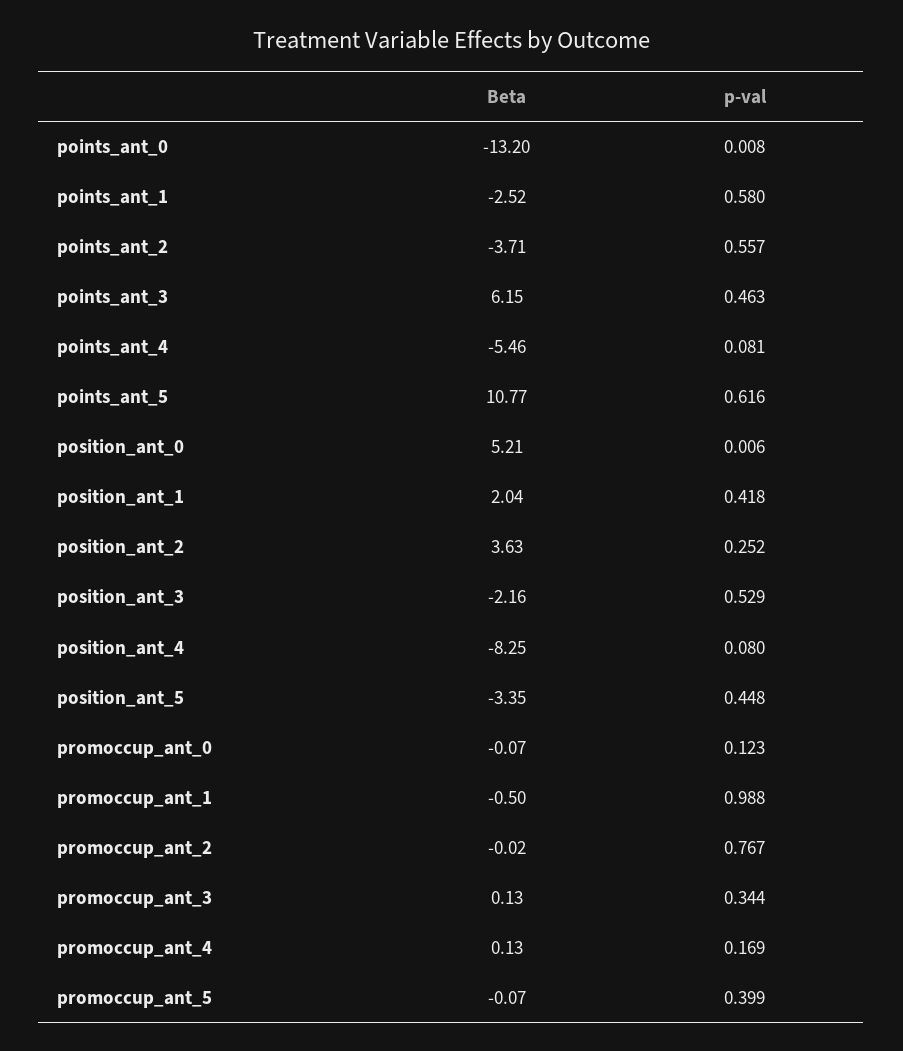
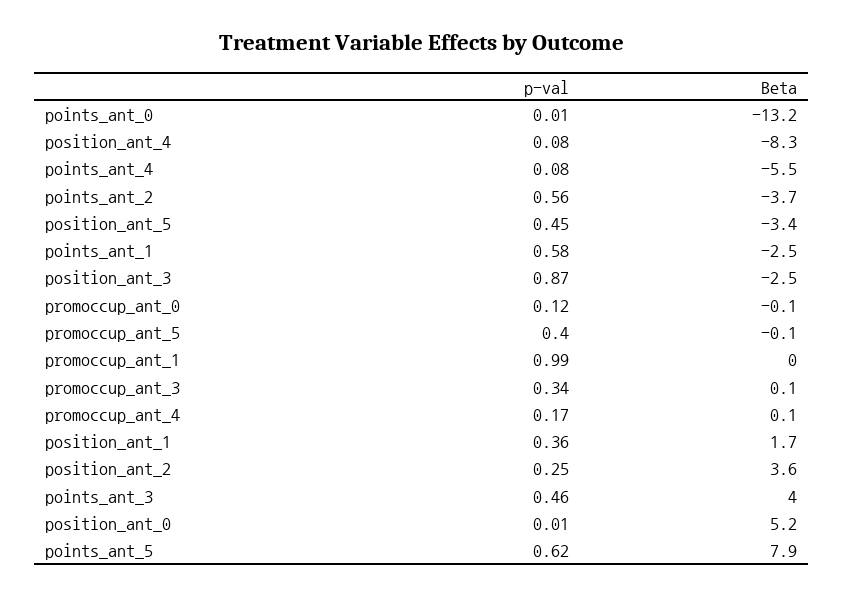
Beta, points_ant_3: 6.15 -> 4
Beta, points_ant_5: 10.77 -> 7.9
Beta, position_ant_1: 2.04 -> 1.7
p-val, position_ant_1: 0.418 -> 0.36
Beta, position_ant_3: -2.16 -> -2.5
p-val, position_ant_3: 0.529 -> 0.87
Beta, promoccup_ant_1: -0.5 -> 0
Beta, promoccup_ant_2: -0.02 -> none
p-val, promoccup_ant_2: 0.767 -> none

